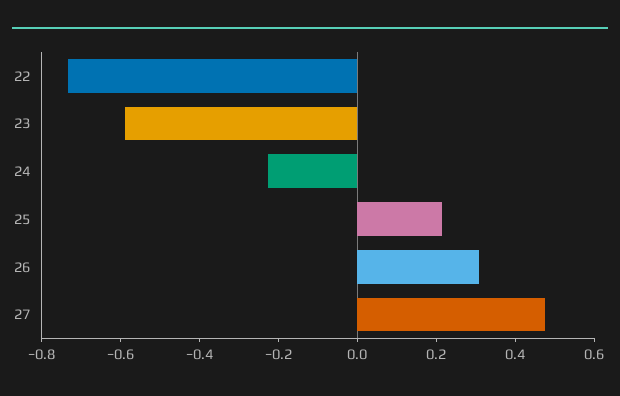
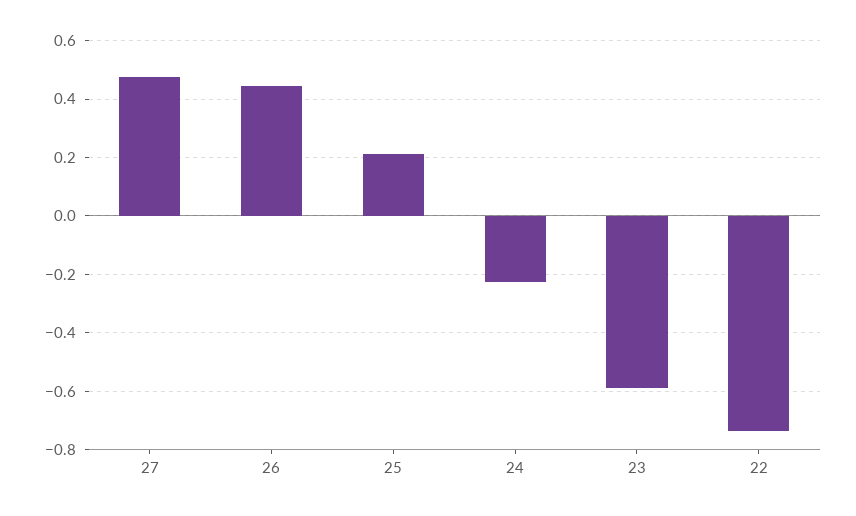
26: 0.3 -> 0.45

